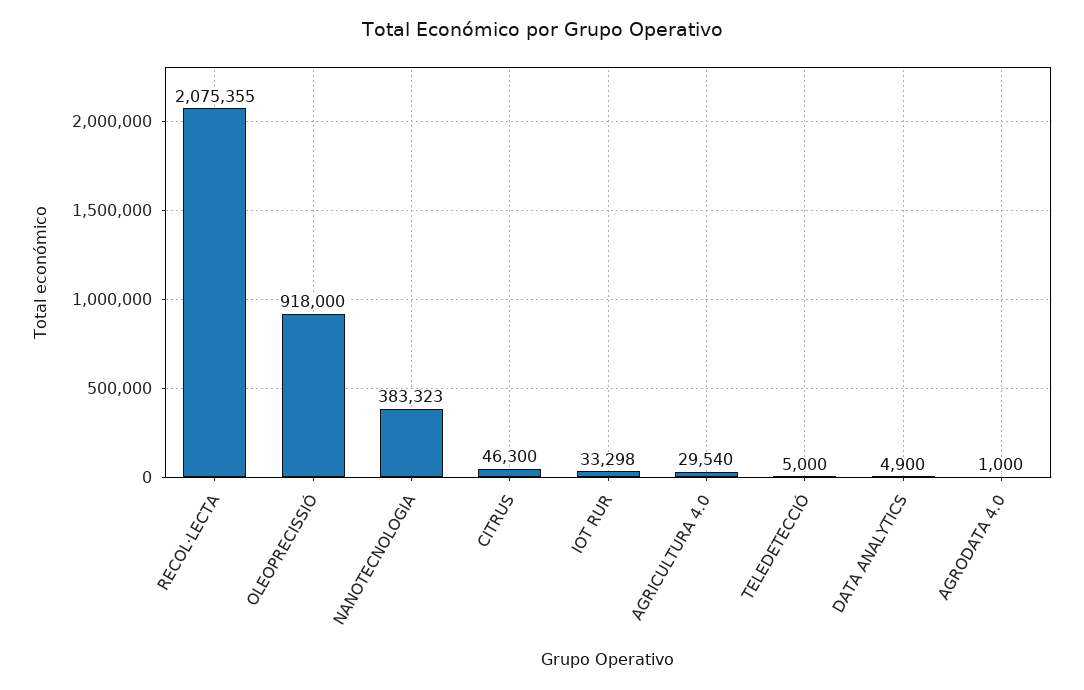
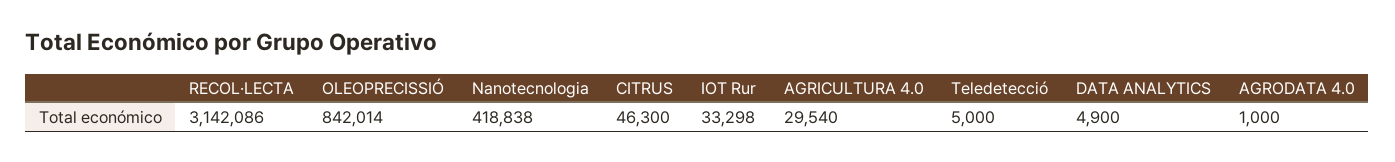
RECOL·LECTA: 2075355 -> 3142086
OLEOPRECISSIÓ: 918000 -> 842014
NANOTECNOLOGIA: 383323 -> 418838

